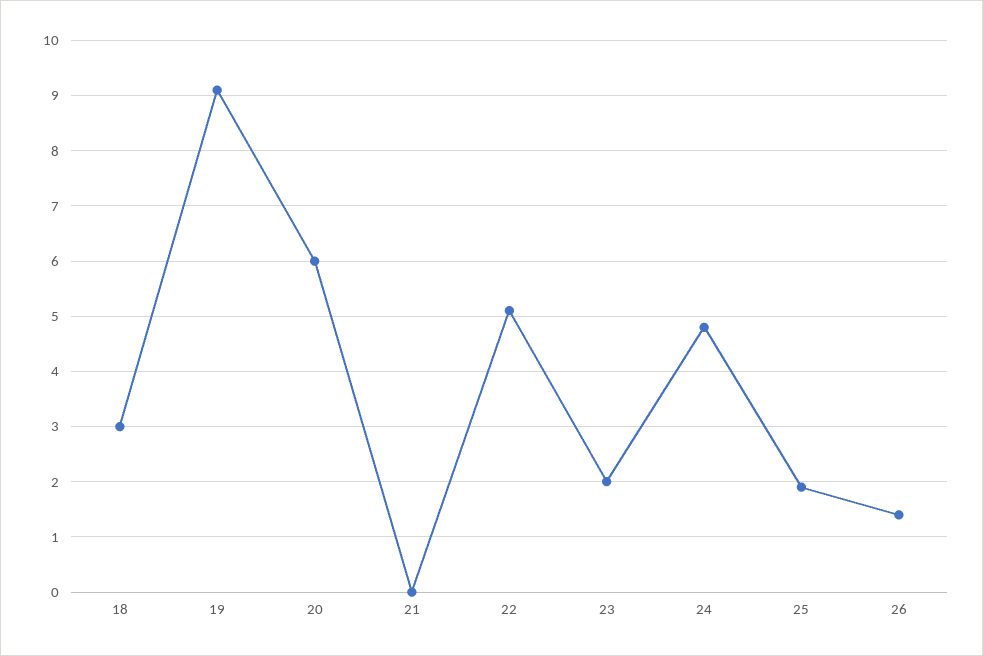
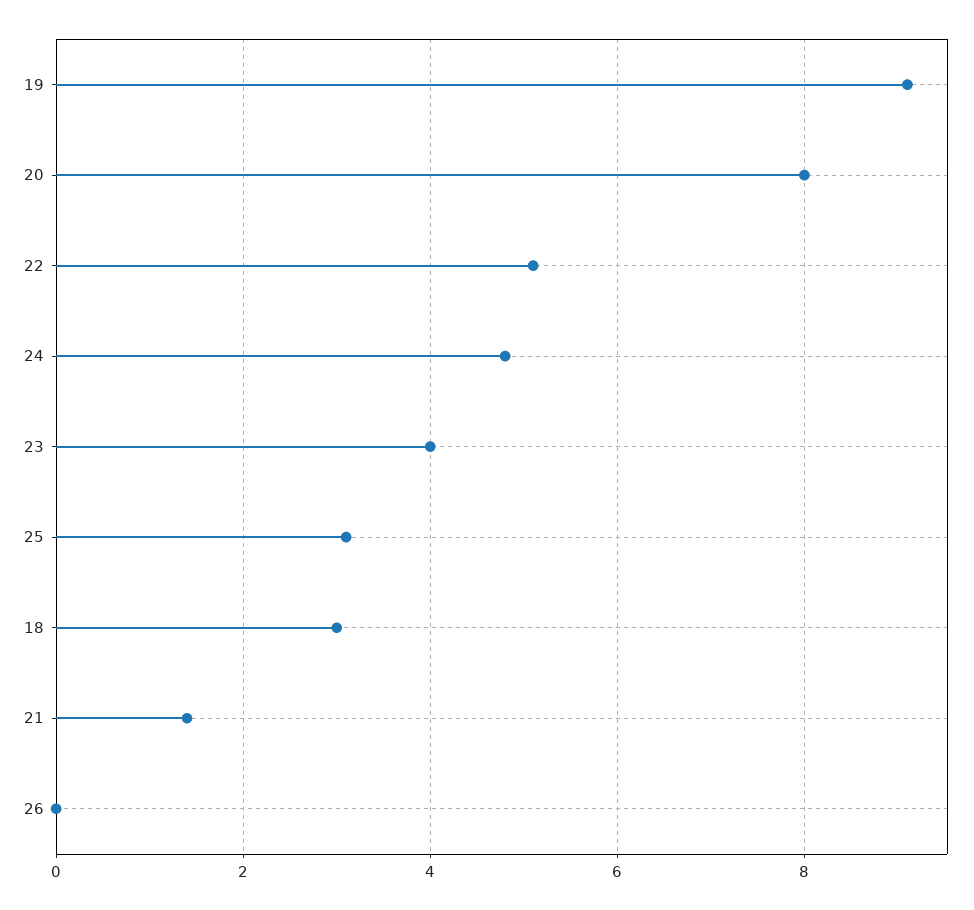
20: 6 -> 8
21: 0 -> 1.5
23: 2 -> 4
25: 2 -> 3
26: 1.5 -> 0

